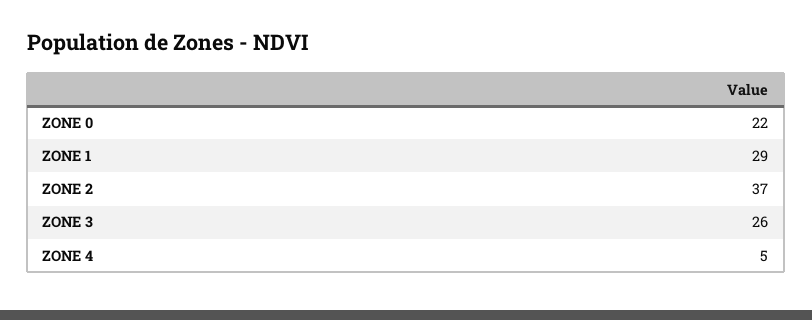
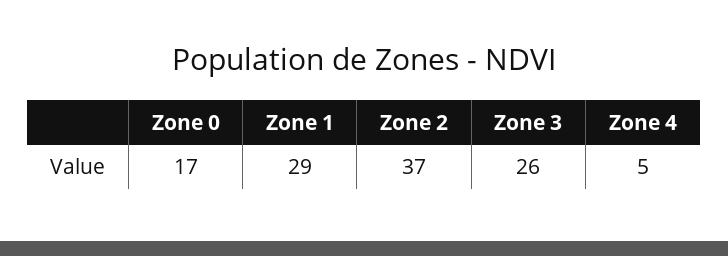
ZONE 0: 22 -> 17

